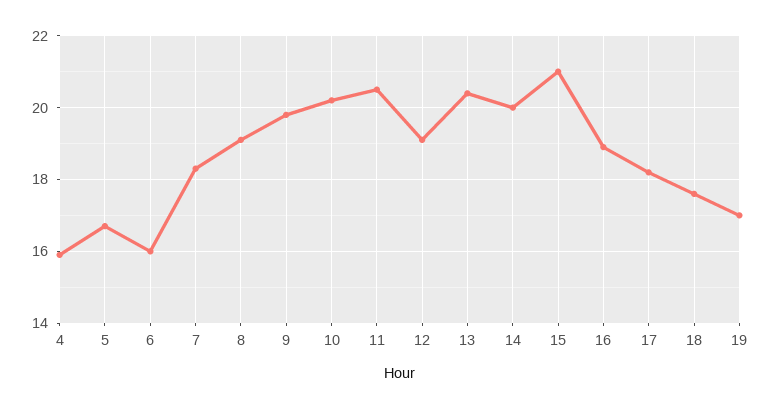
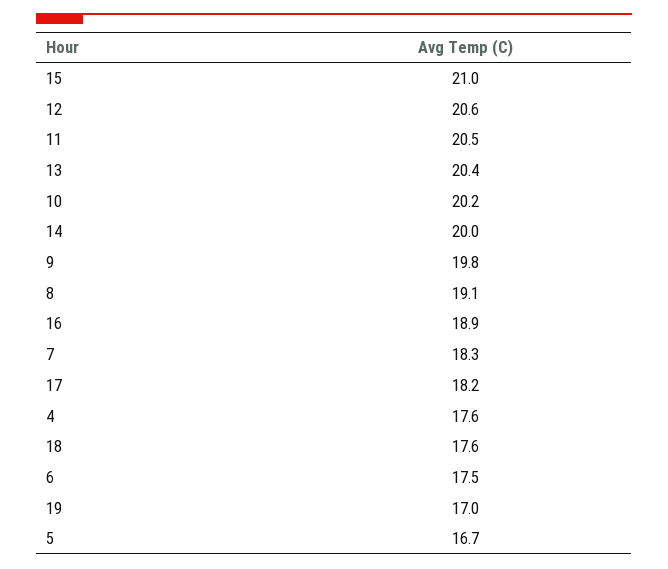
4: 16 -> 17.6
6: 16 -> 17.5
12: 19 -> 20.6

